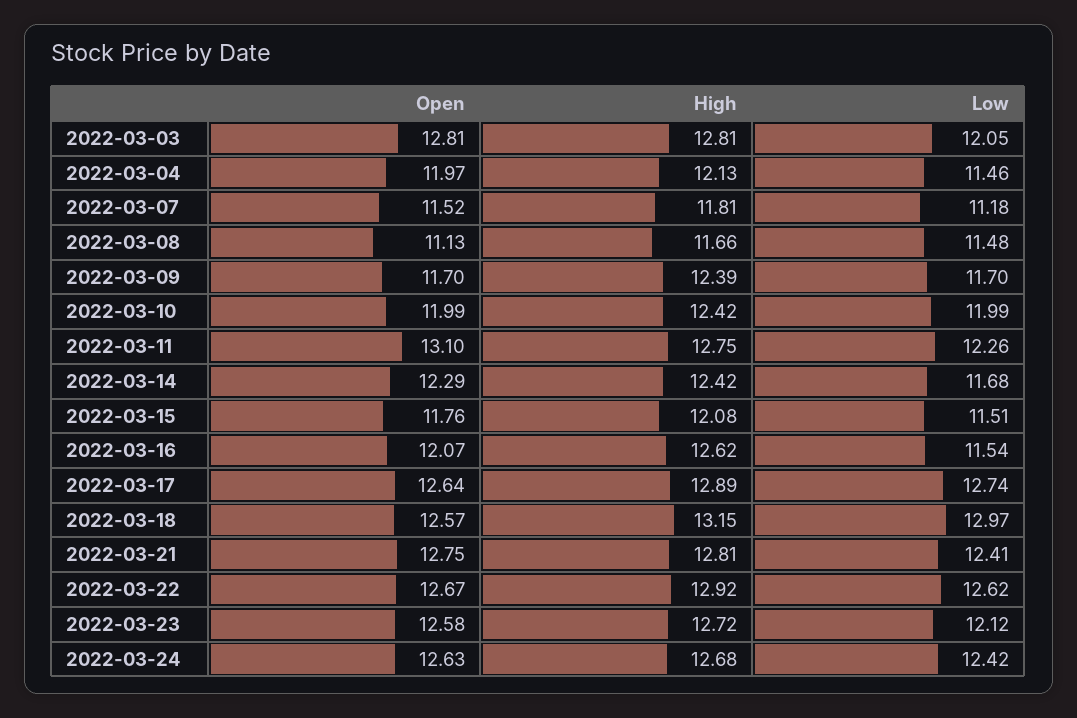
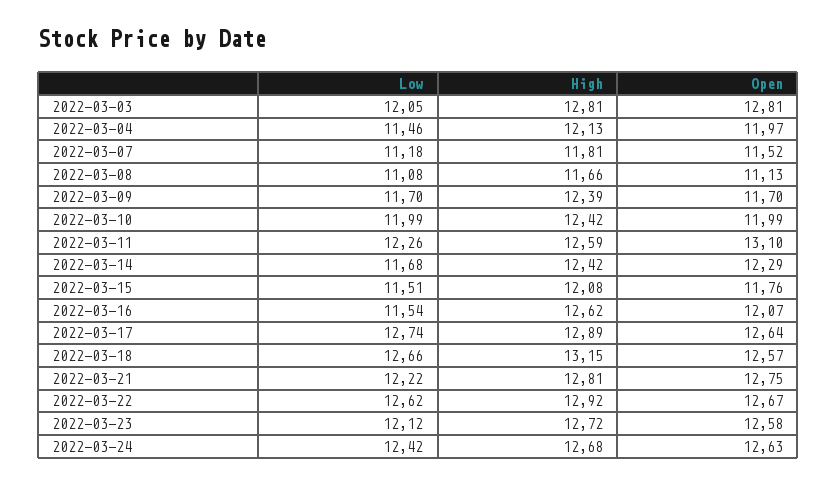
Low, 2022-03-08: 11.48 -> 11.08
High, 2022-03-11: 12.75 -> 12.59
Low, 2022-03-18: 12.97 -> 12.66
Low, 2022-03-21: 12.41 -> 12.22

